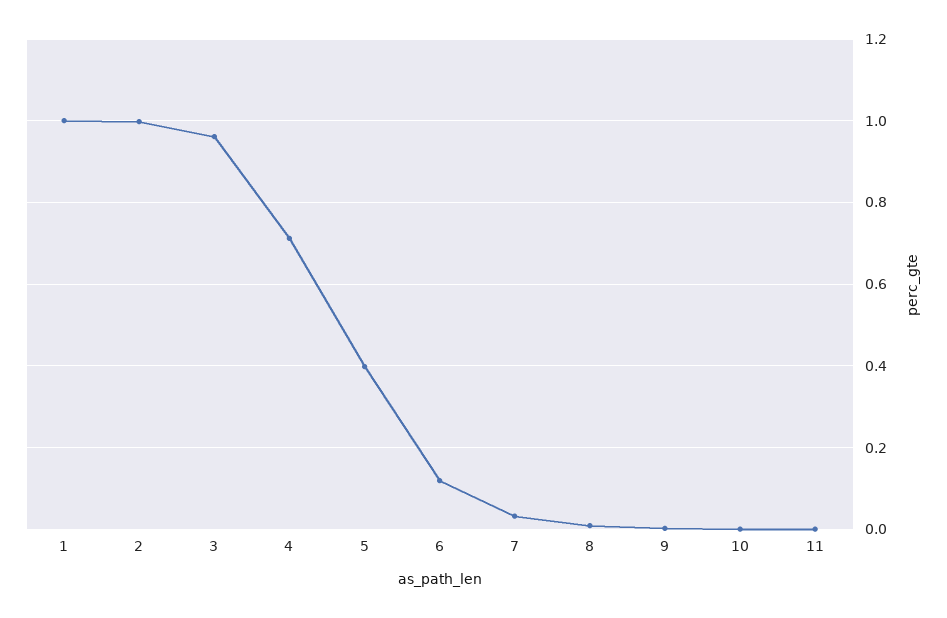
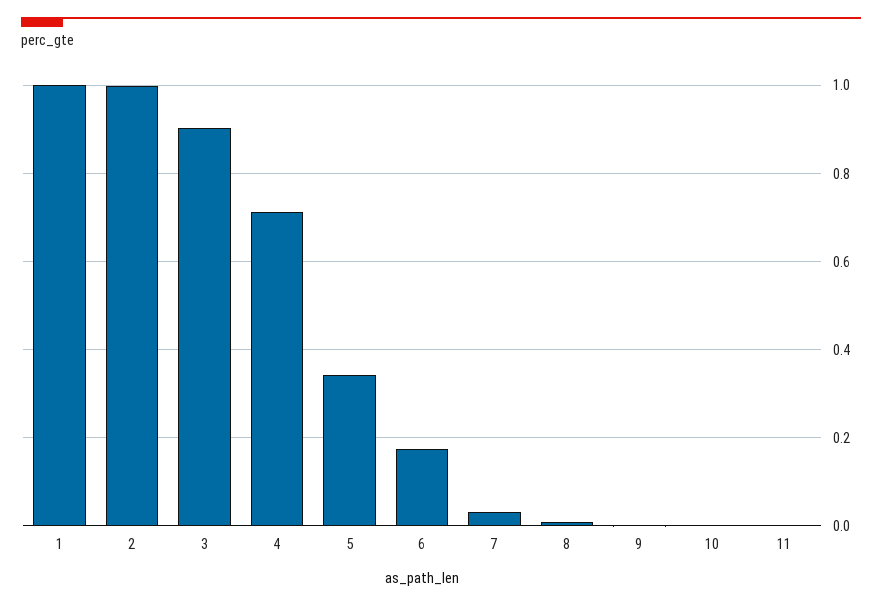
3: 0.96 -> 0.9
5: 0.4 -> 0.34
6: 0.12 -> 0.18

